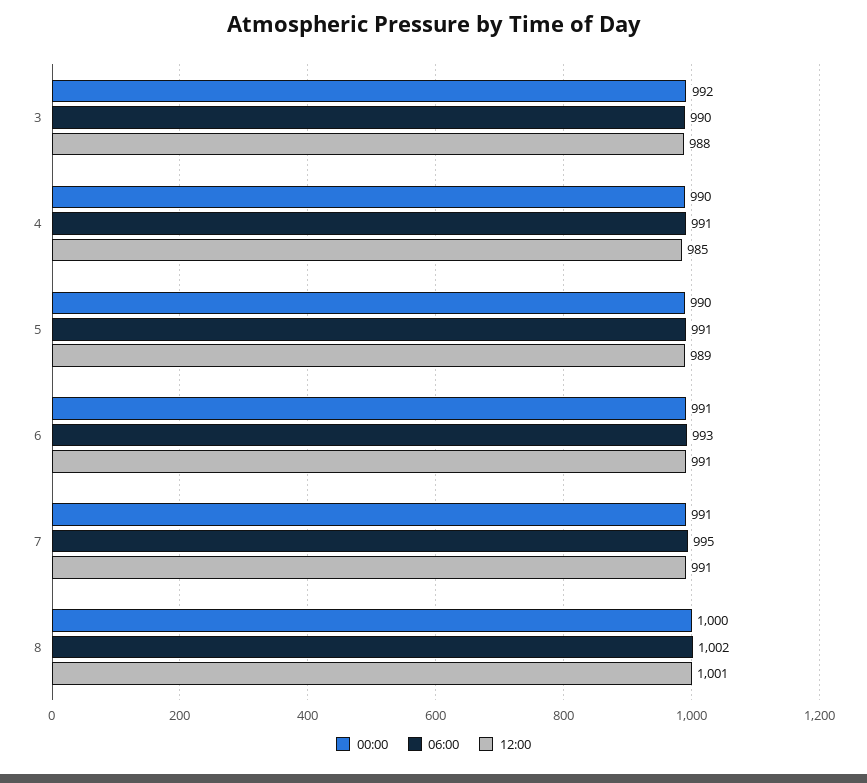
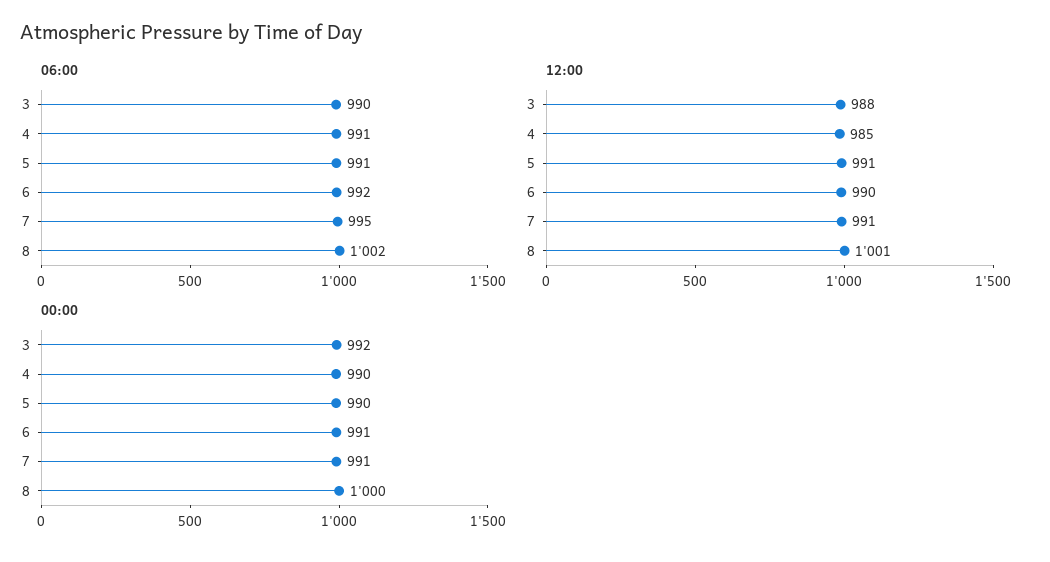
12:00, 5: 989 -> 991
06:00, 6: 993 -> 992
12:00, 6: 991 -> 990

